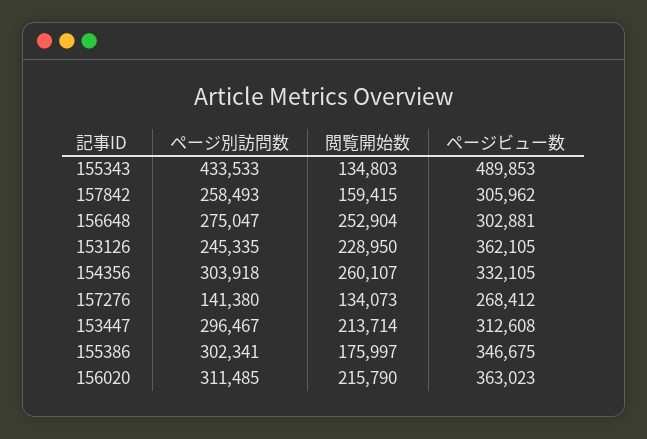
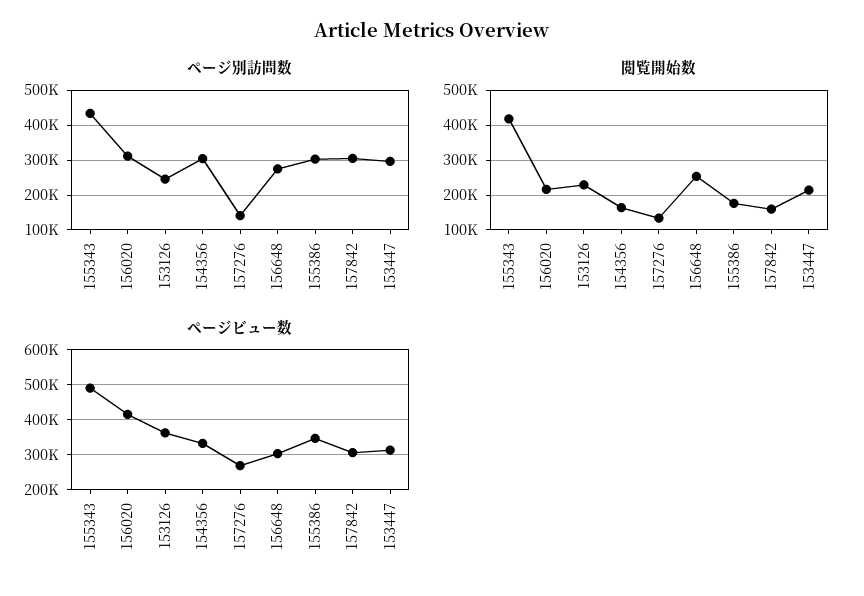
閲覧開始数, 155343: 134803 -> 420000
ページ別訪問数, 157842: 258493 -> 300000
閲覧開始数, 154356: 260107 -> 160000
ページビュー数, 156020: 363023 -> 420000

